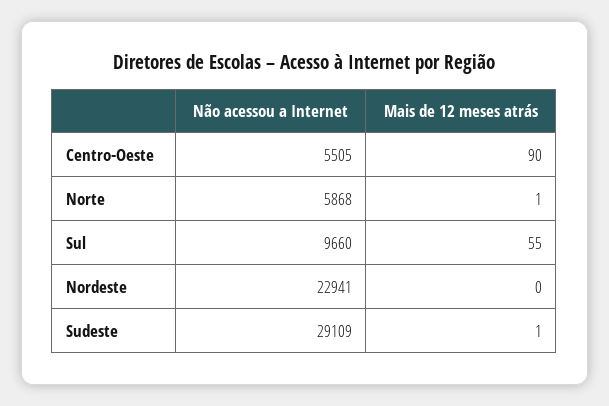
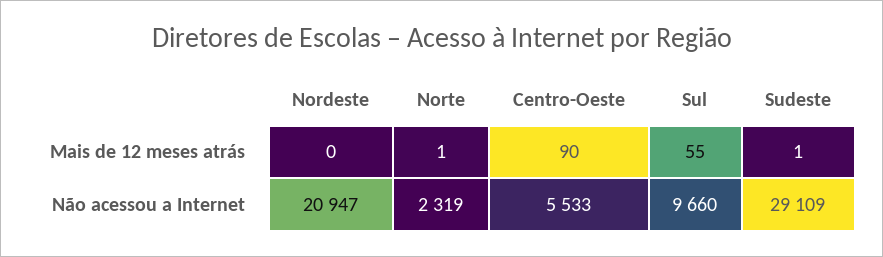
Não acessou a Internet, Centro-Oeste: 5505 -> 5533
Não acessou a Internet, Norte: 5868 -> 2319
Não acessou a Internet, Nordeste: 22941 -> 20947

